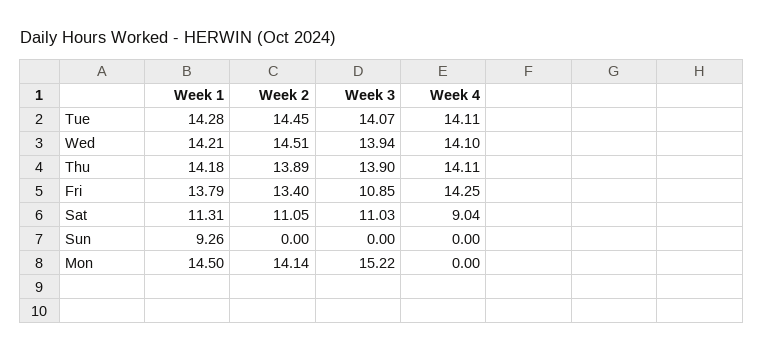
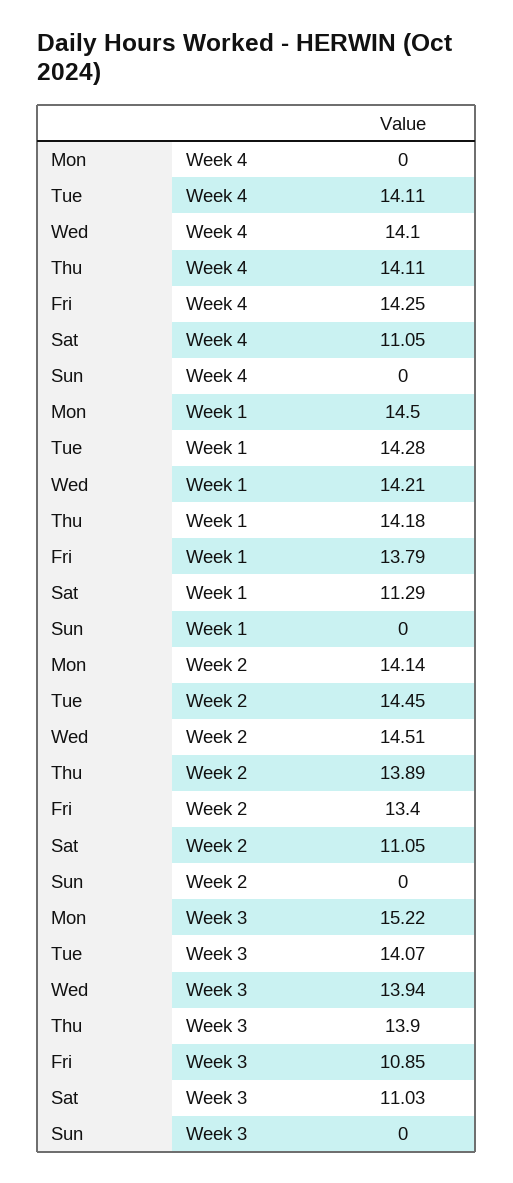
Week 1, Sat: 11.31 -> 11.29
Week 4, Sat: 9.04 -> 11.05
Week 1, Sun: 9.26 -> 0

